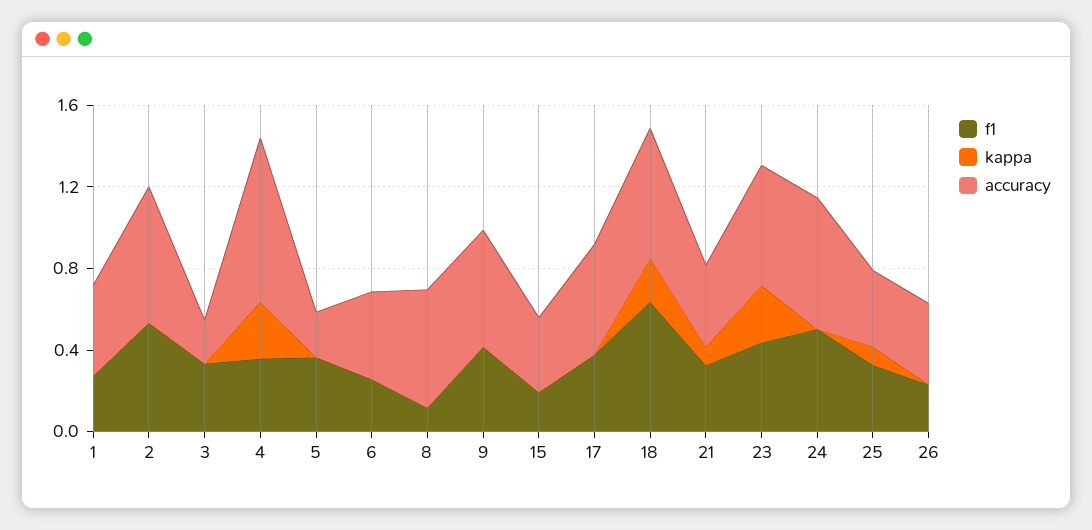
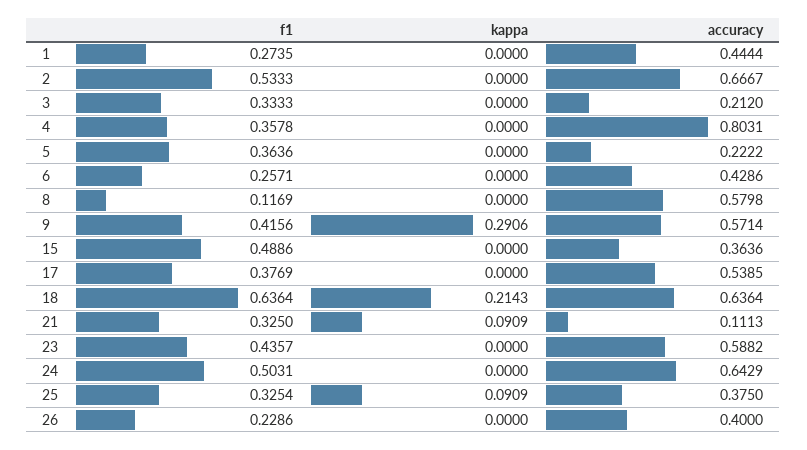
kappa, 4: 0.3 -> 0
kappa, 9: 0 -> 0.2906
f1, 15: 0.2 -> 0.4886
accuracy, 21: 0.4 -> 0.1113
kappa, 23: 0.3 -> 0

